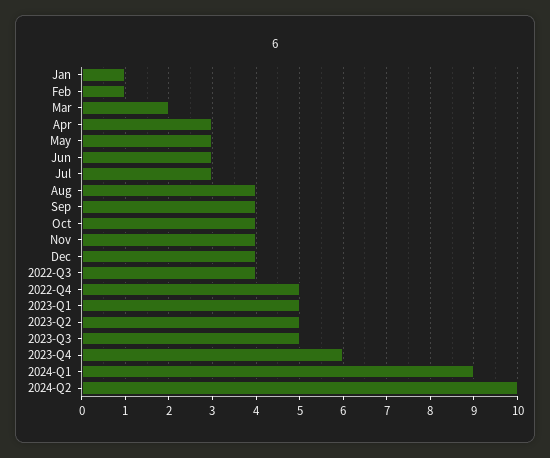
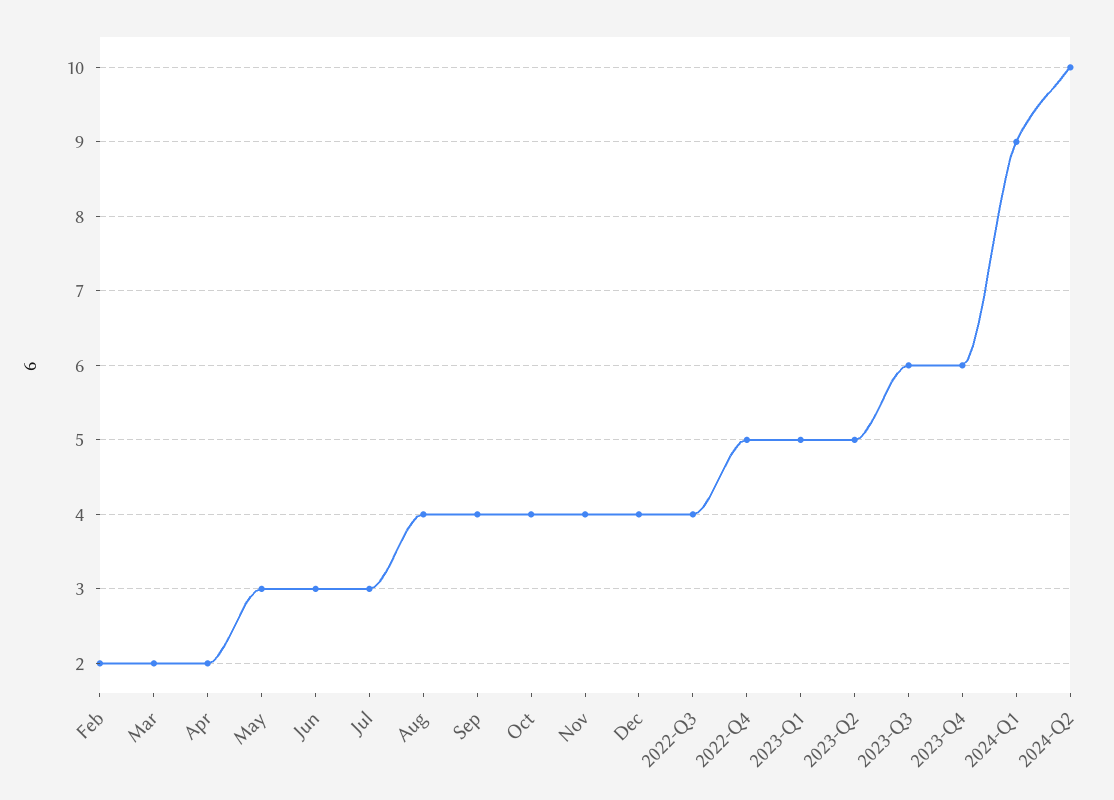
Jan: 1 -> none
Feb: 1 -> 2
Apr: 3 -> 2
2023-Q3: 5 -> 6

